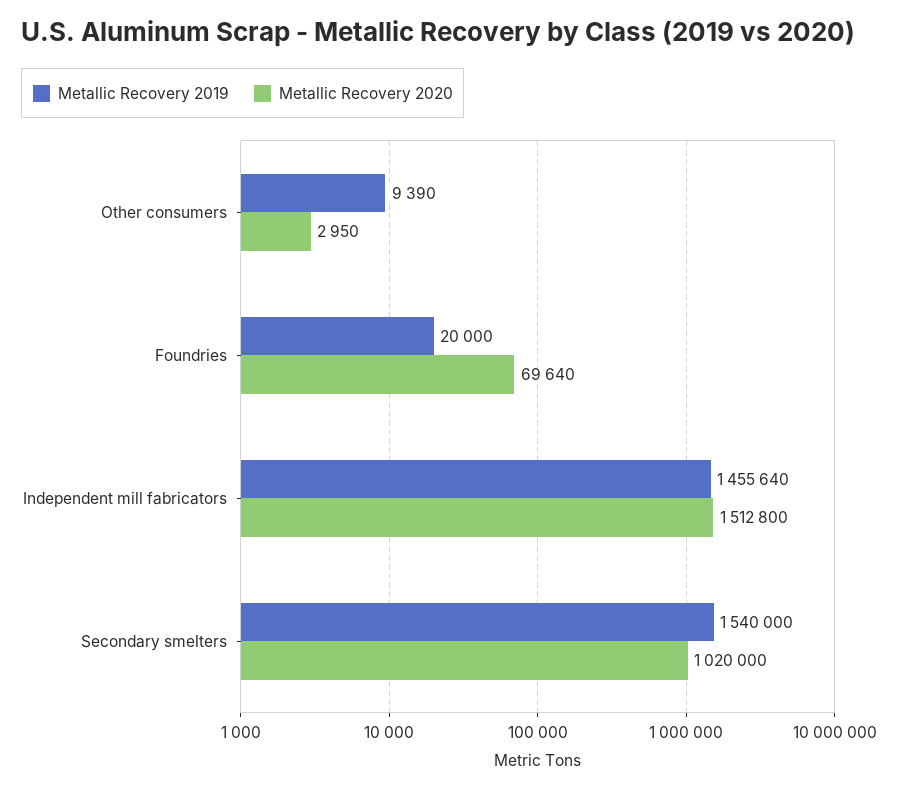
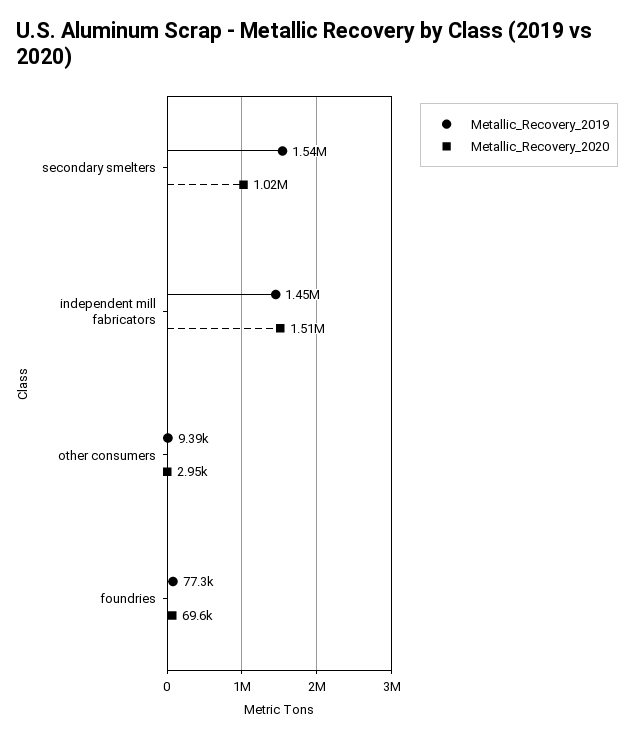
Metallic Recovery 2019, Foundries: 20000 -> 77300
Metallic Recovery 2019, Independent mill fabricators: 1455640 -> 1450000

